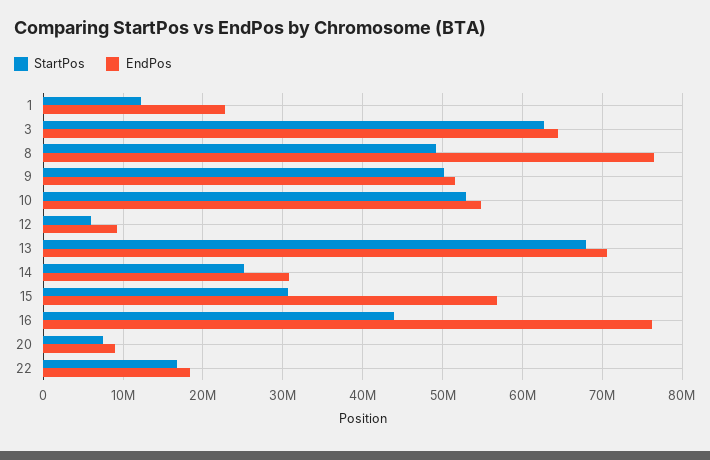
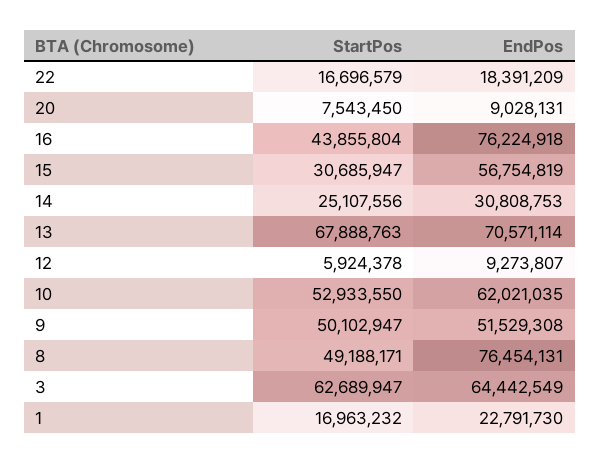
StartPos, 1: 12000000 -> 16963232
EndPos, 10: 55000000 -> 62021035

